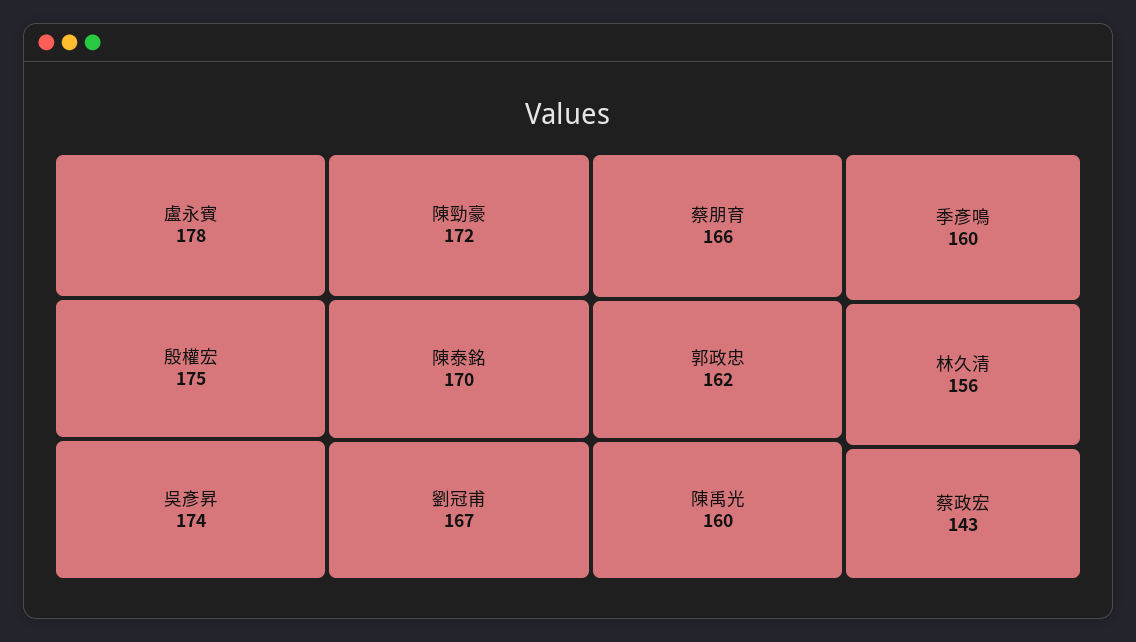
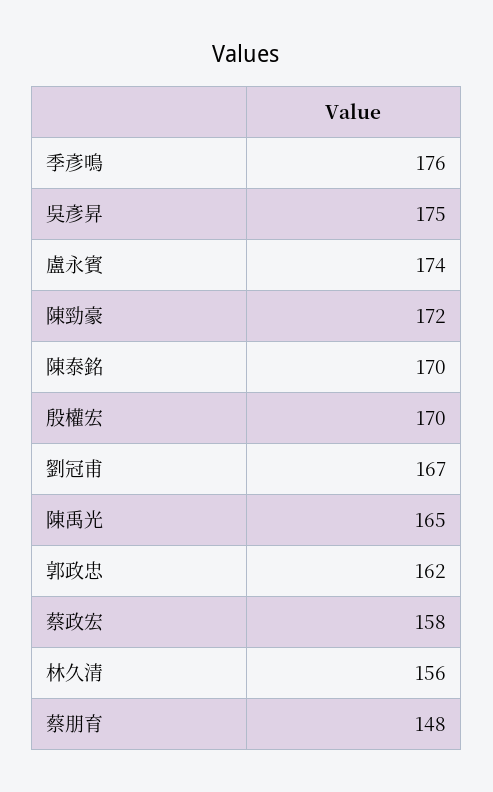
盧永賓: 178 -> 174
殷權宏: 175 -> 170
吳彥昇: 174 -> 175
蔡朋育: 166 -> 148
陳禹光: 160 -> 165
季彥鳴: 160 -> 176
蔡政宏: 143 -> 158

